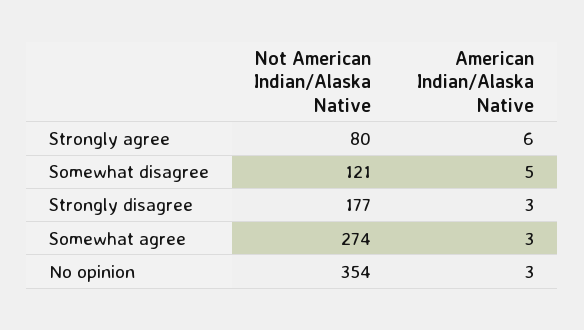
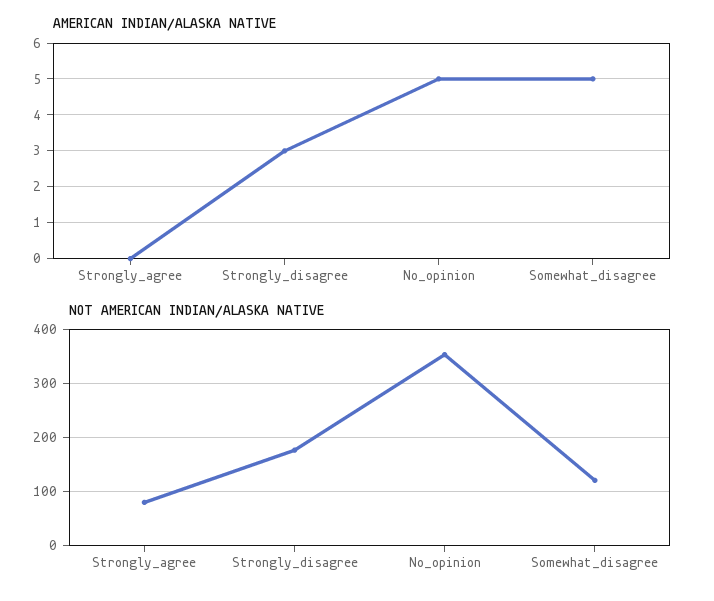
American Indian/Alaska Native, Strongly agree: 6 -> 0
Not American Indian/Alaska Native, Somewhat agree: 274 -> none
American Indian/Alaska Native, Somewhat agree: 3 -> none
American Indian/Alaska Native, No opinion: 3 -> 5

